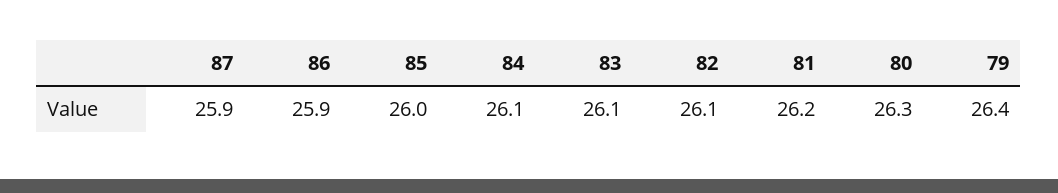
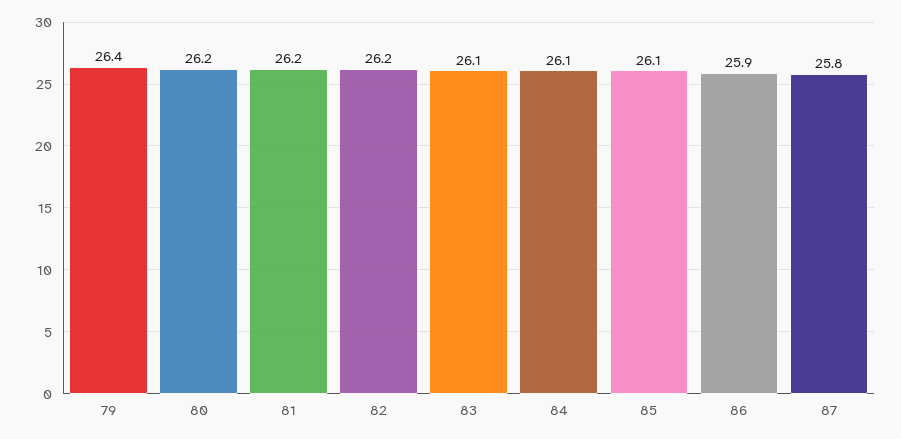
87: 25.9 -> 25.8
85: 26 -> 26.1
82: 26.1 -> 26.2
80: 26.3 -> 26.2

